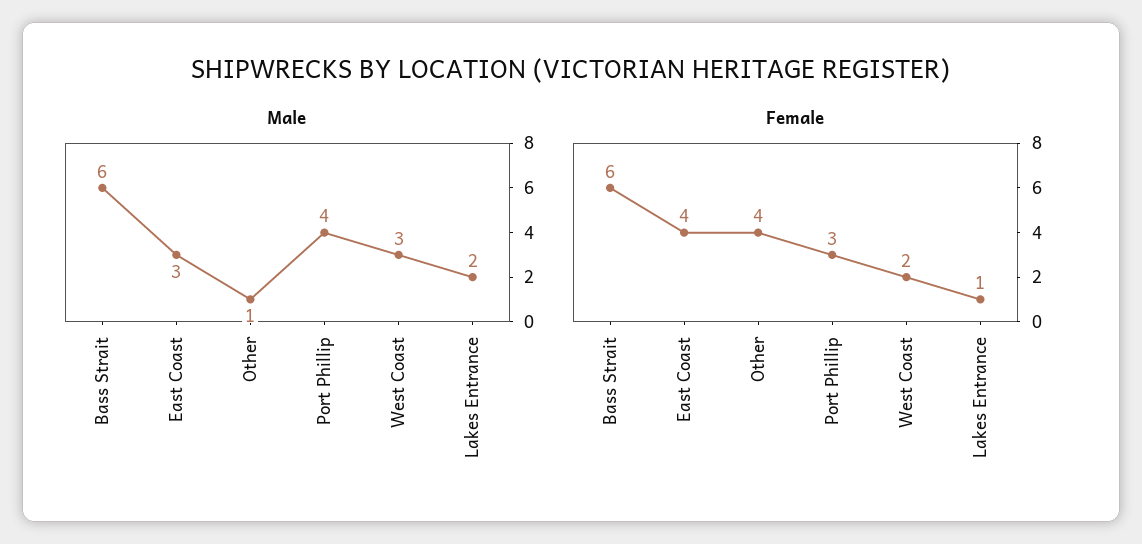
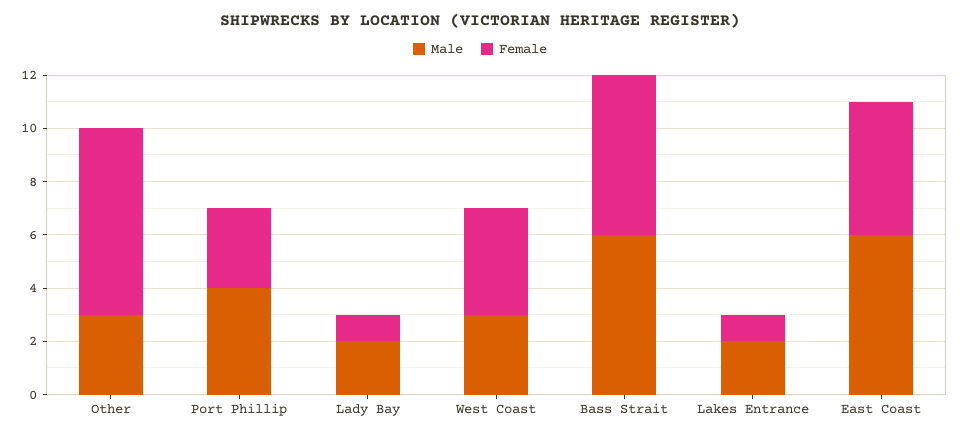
Male, East Coast: 3 -> 6
Male, Other: 1 -> 3
Female, East Coast: 4 -> 5
Female, Other: 4 -> 7
Female, West Coast: 2 -> 4
Male, Lady Bay: none -> 2
Female, Lady Bay: none -> 1

